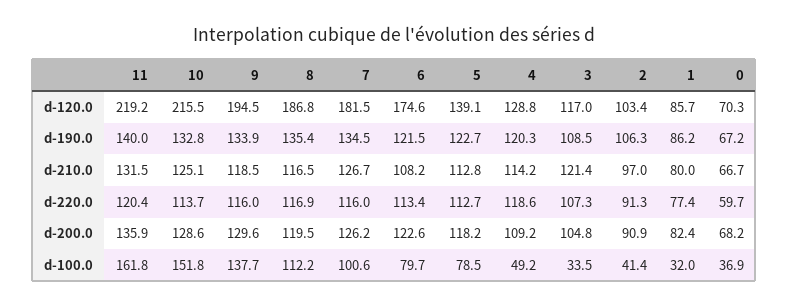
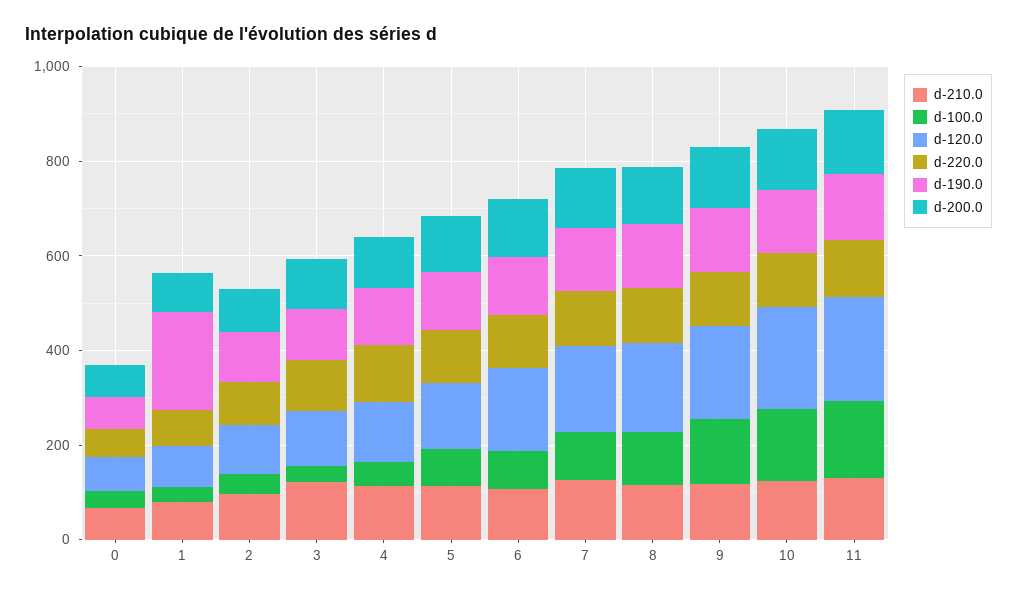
d-190.0, 1: 86.2 -> 200

